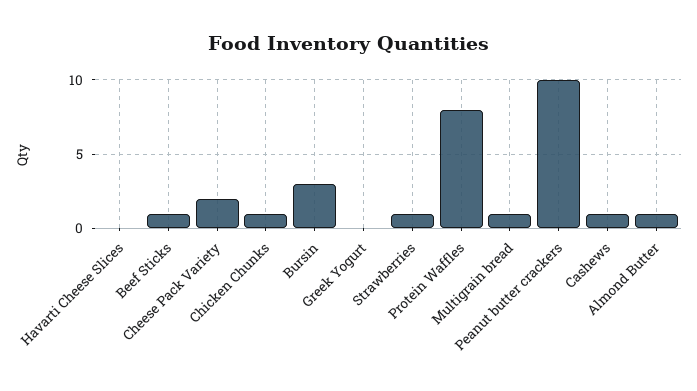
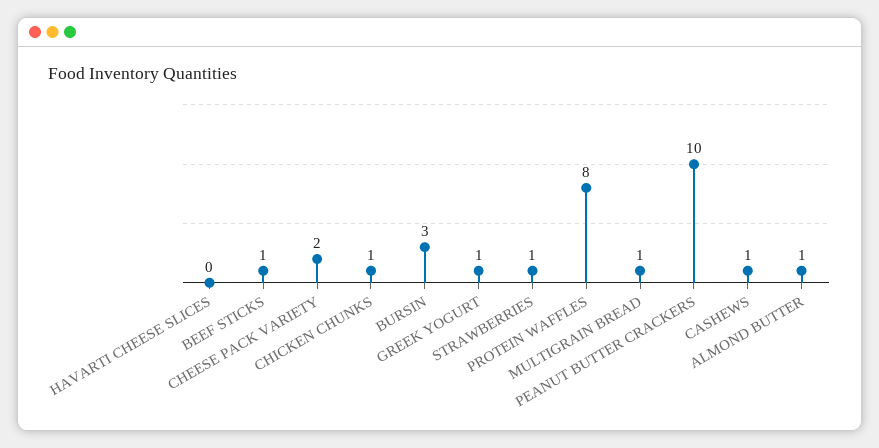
Greek Yogurt: 0 -> 1

